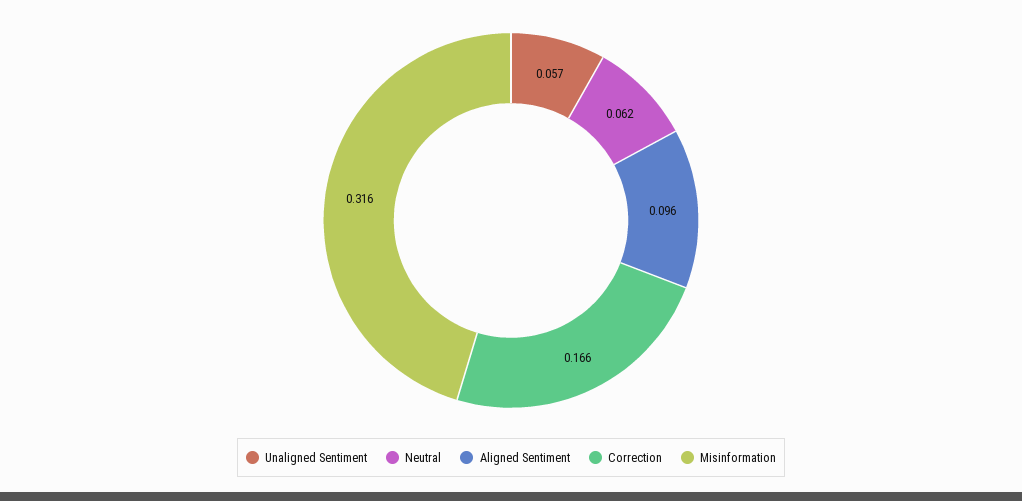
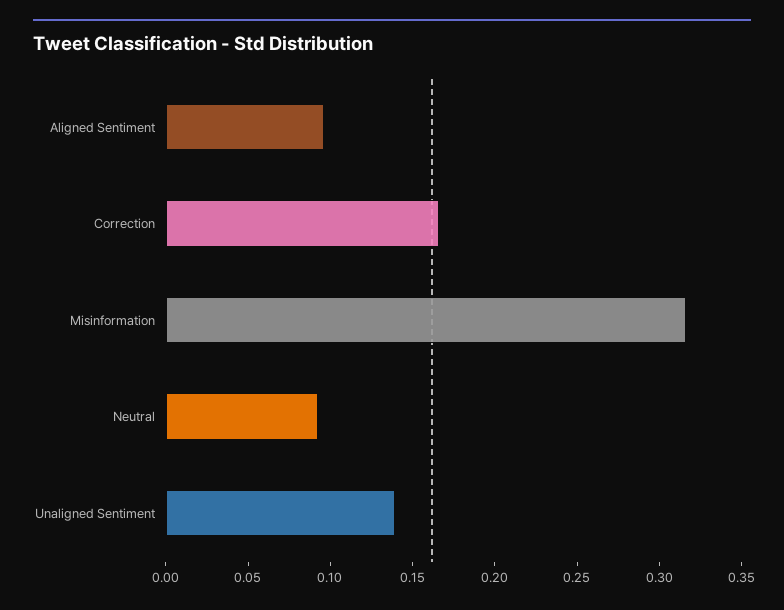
Unaligned Sentiment: 0.057 -> 0.14
Neutral: 0.062 -> 0.09

